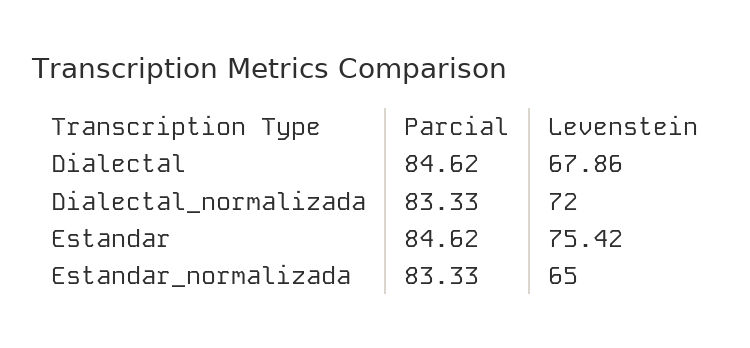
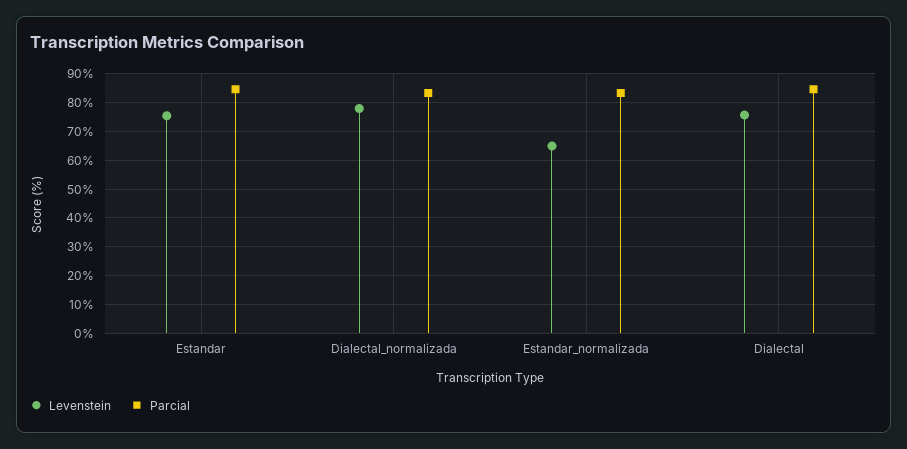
Levenstein, Dialectal: 67.86 -> 75
Levenstein, Dialectal_normalizada: 72 -> 77.5

